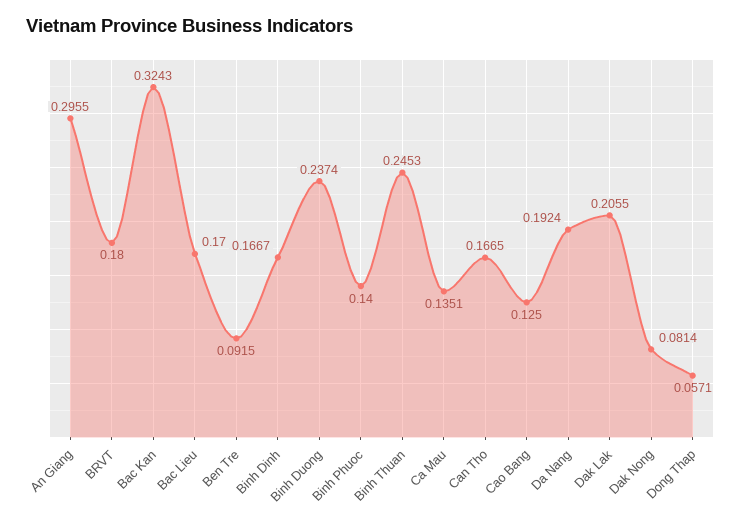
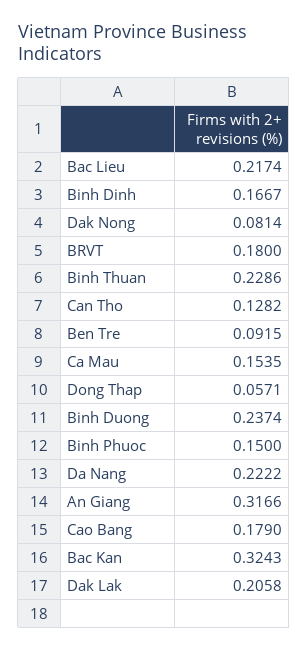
An Giang: 0.2955 -> 0.3166
Bac Lieu: 0.17 -> 0.2174
Binh Phuoc: 0.14 -> 0.15
Binh Thuan: 0.2453 -> 0.2286
Ca Mau: 0.1351 -> 0.1535
Can Tho: 0.1665 -> 0.1282
Cao Bang: 0.125 -> 0.179
Da Nang: 0.1924 -> 0.2222
Dak Lak: 0.2055 -> 0.2058

